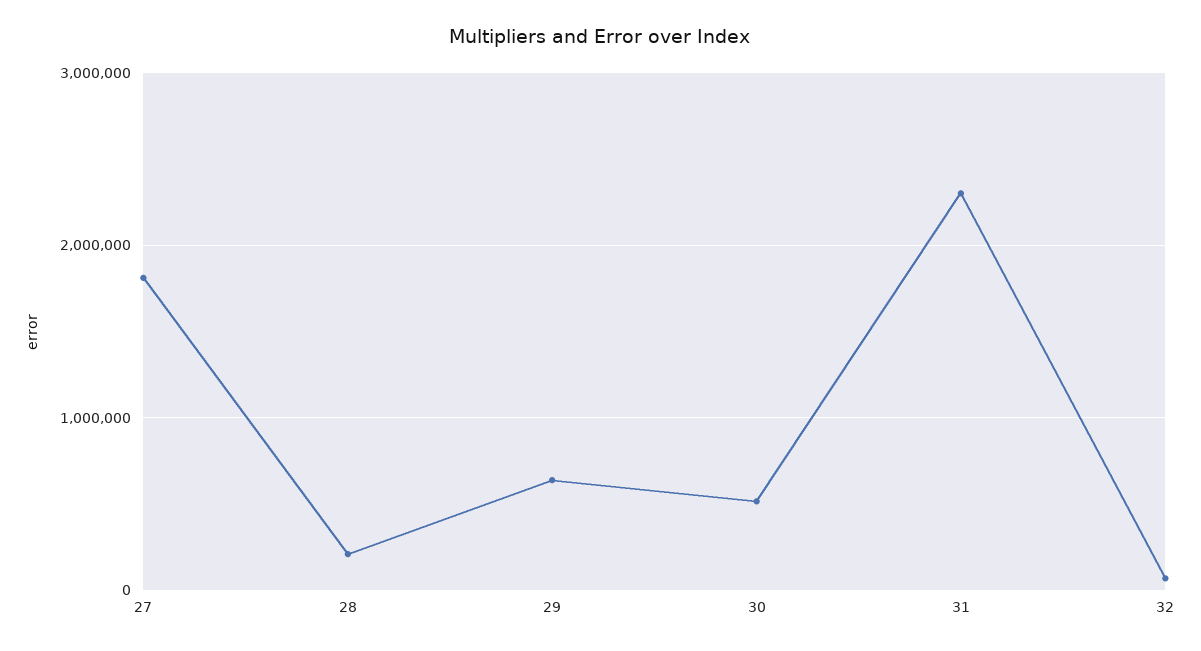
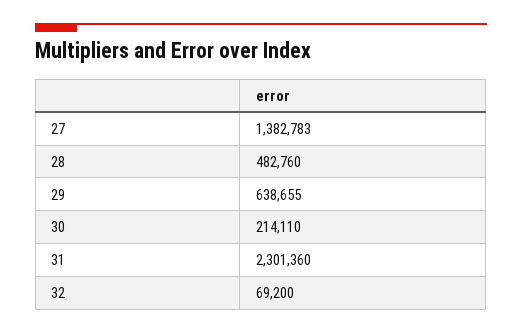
27: 1800000 -> 1382783
28: 200000 -> 482760
30: 500000 -> 214110

